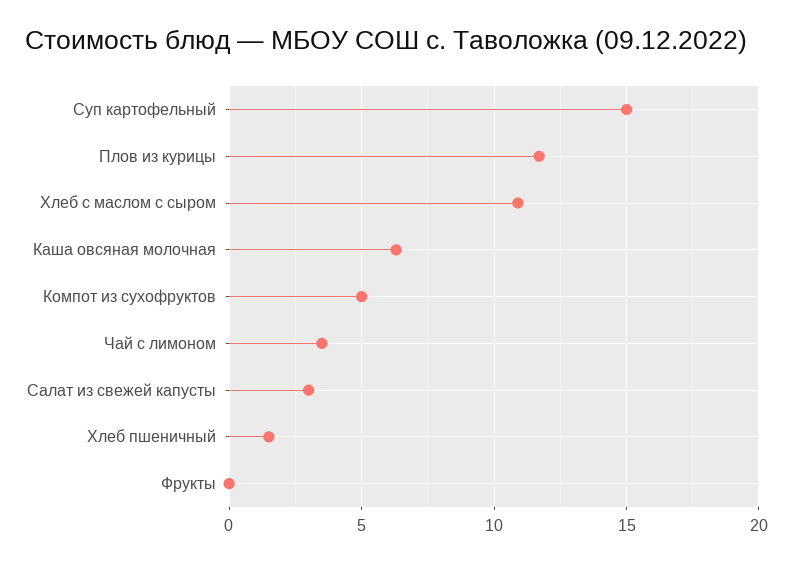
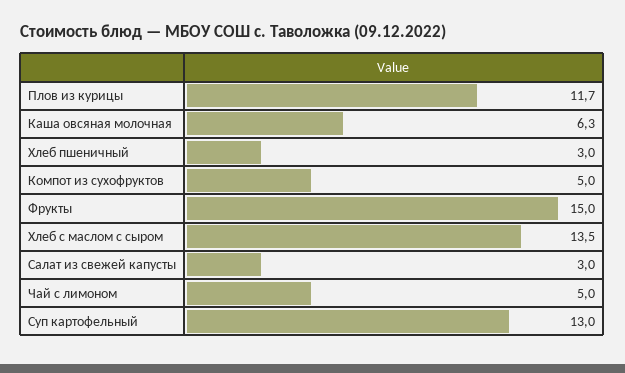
Суп картофельный: 15 -> 13
Хлеб с маслом с сыром: 11 -> 13.5
Чай с лимоном: 3.5 -> 5
Хлеб пшеничный: 1.5 -> 3
Фрукты: 0 -> 15

